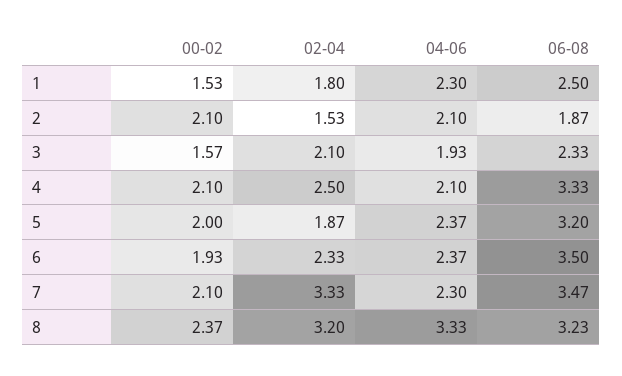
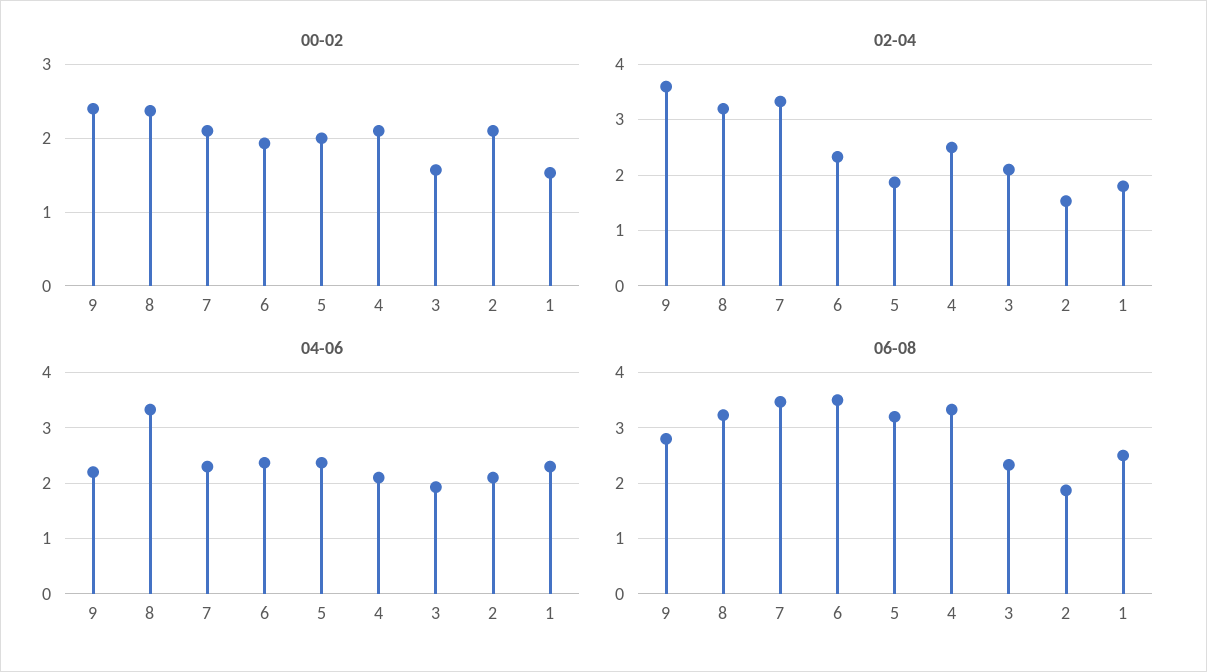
00-02, 9: none -> 2.4
02-04, 9: none -> 3.6
04-06, 9: none -> 2.2
06-08, 9: none -> 2.8

